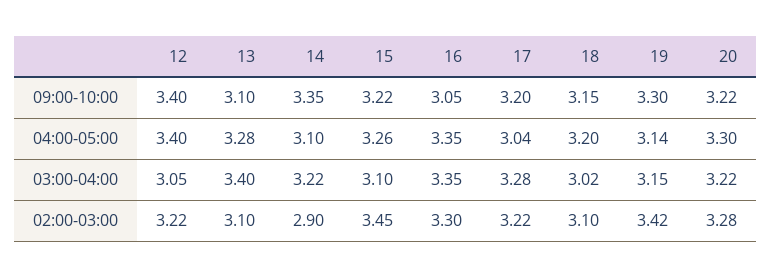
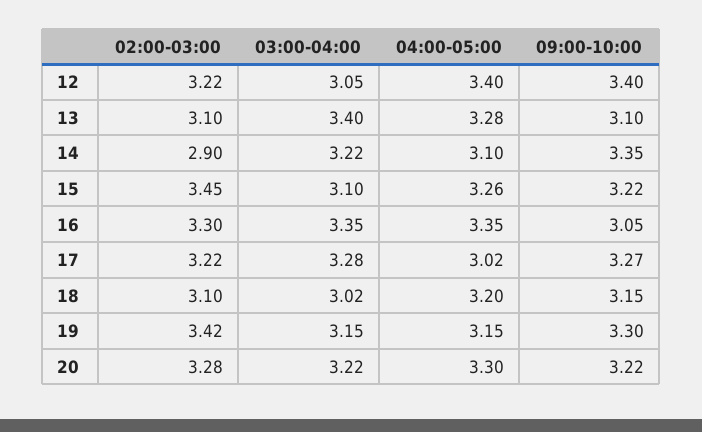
17, 09:00-10:00: 3.2 -> 3.27
17, 04:00-05:00: 3.04 -> 3.02
19, 04:00-05:00: 3.14 -> 3.15

